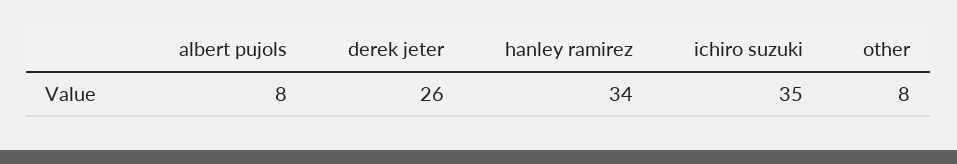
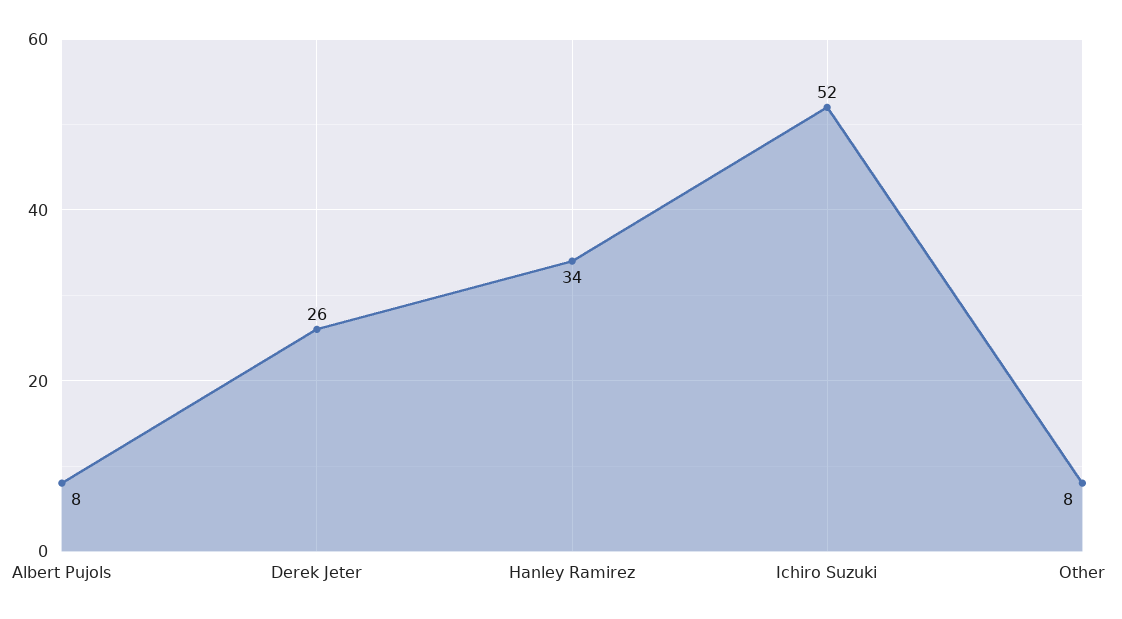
ichiro suzuki: 35 -> 52

